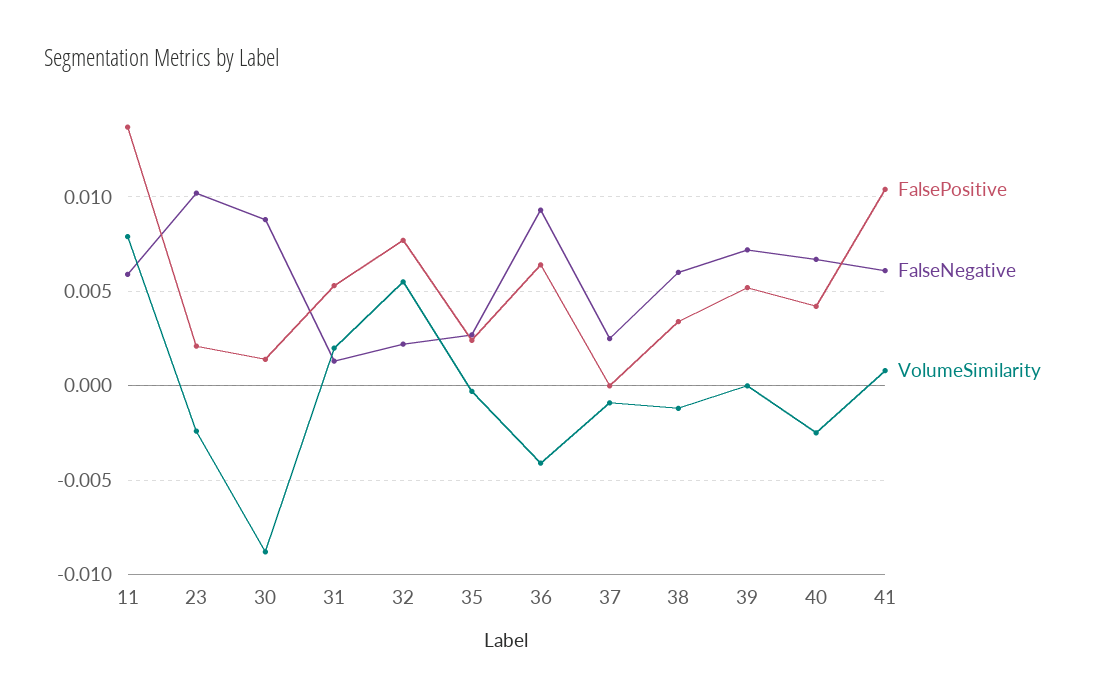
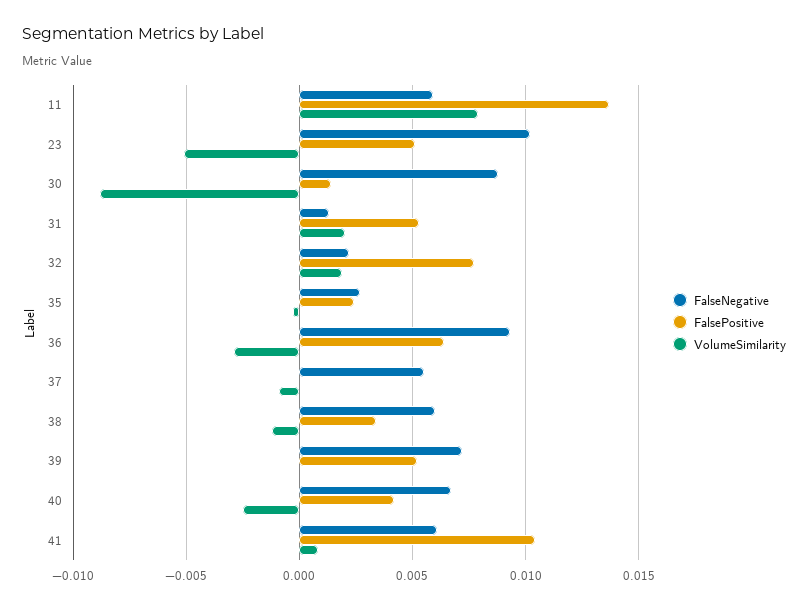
FalsePositive, 23: 0.002 -> 0.005
VolumeSimilarity, 23: -0.0025 -> -0.005
VolumeSimilarity, 32: 0.0055 -> 0.002
VolumeSimilarity, 36: -0.004 -> -0.003
FalseNegative, 37: 0.0025 -> 0.0055

